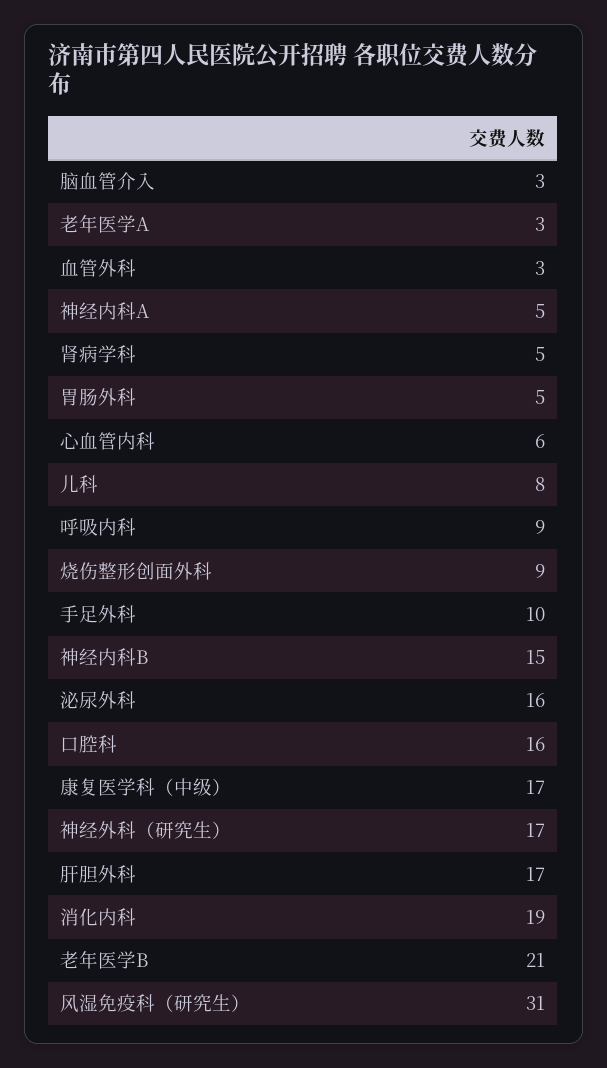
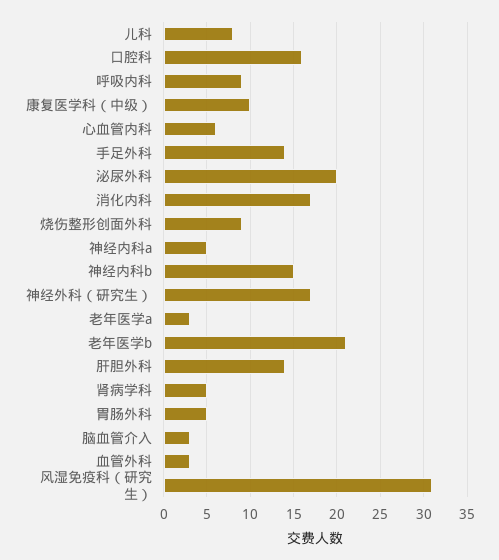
手足外科: 10 -> 14
泌尿外科: 16 -> 20
康复医学科（中级）: 17 -> 10
肝胆外科: 17 -> 14
消化内科: 19 -> 17

